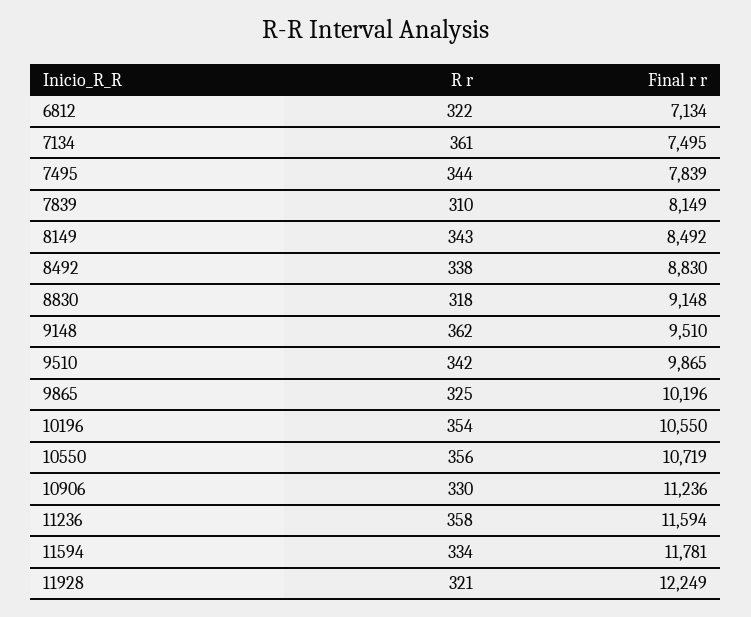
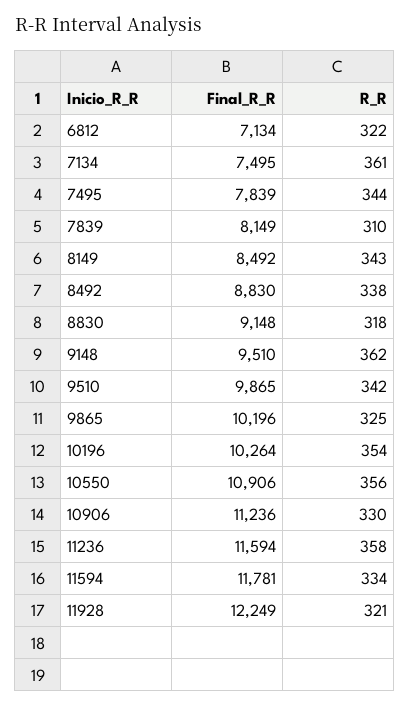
Final r r, 10196: 10550 -> 10264
Final r r, 10550: 10719 -> 10906

